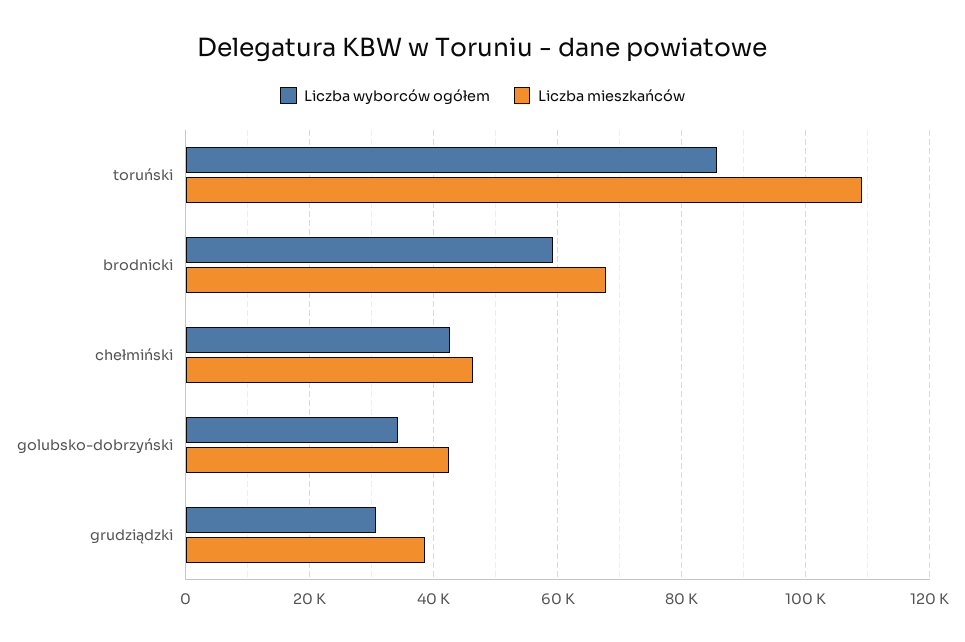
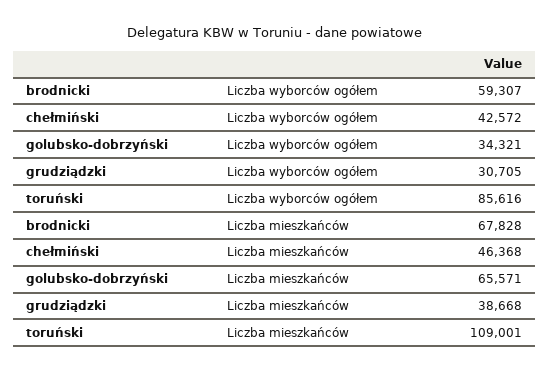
Liczba mieszkańców, golubsko-dobrzyński: 42000 -> 65571

